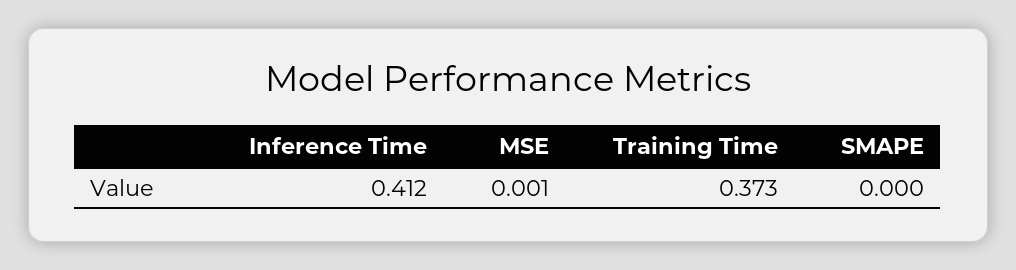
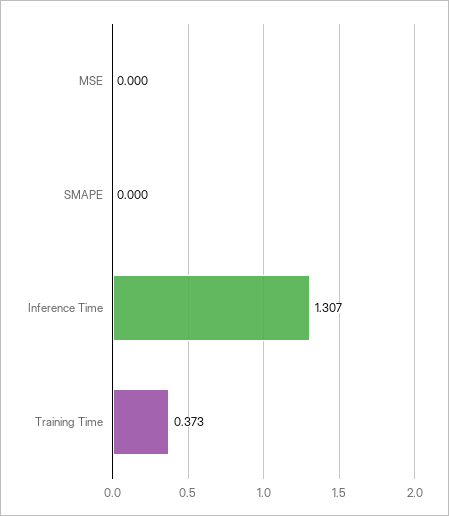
Inference Time: 0.412 -> 1.307
MSE: 0.001 -> 0

